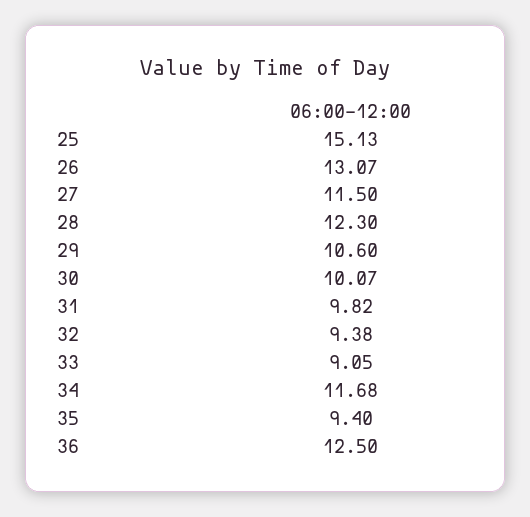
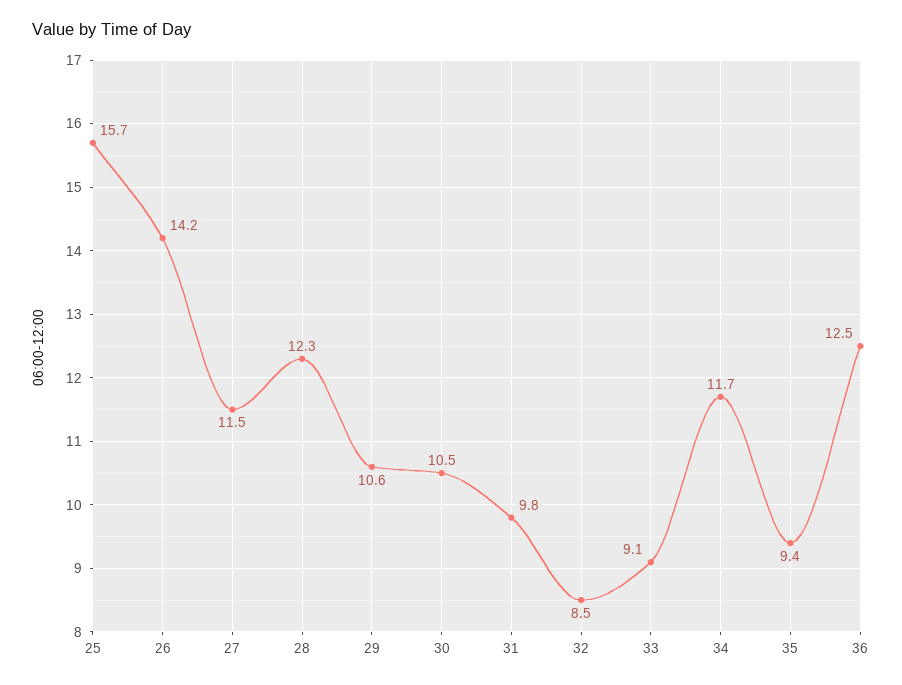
25: 15.13 -> 15.7
26: 13.07 -> 14.2
30: 10.07 -> 10.5
32: 9.38 -> 8.5

